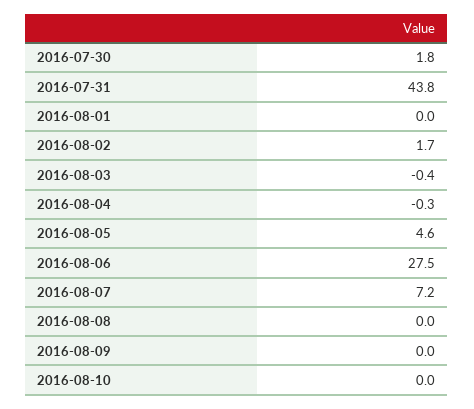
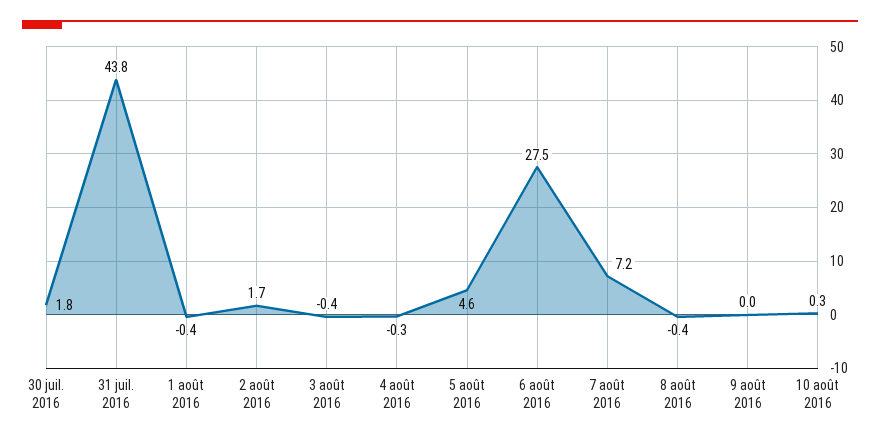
2016-08-01: 0 -> -0.4
2016-08-08: 0 -> -0.4
2016-08-10: 0 -> 0.3

